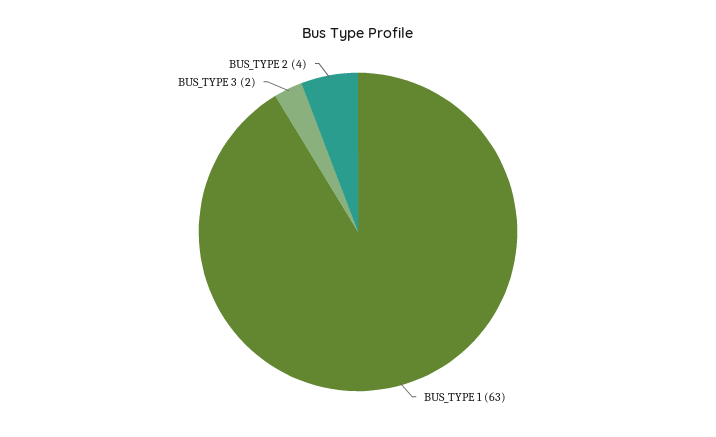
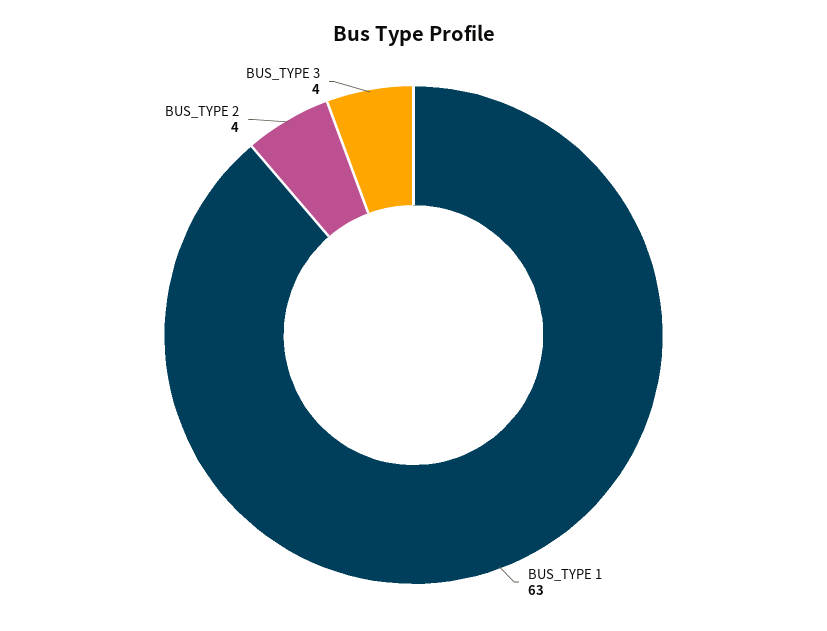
BUS_TYPE 3: 2 -> 4

